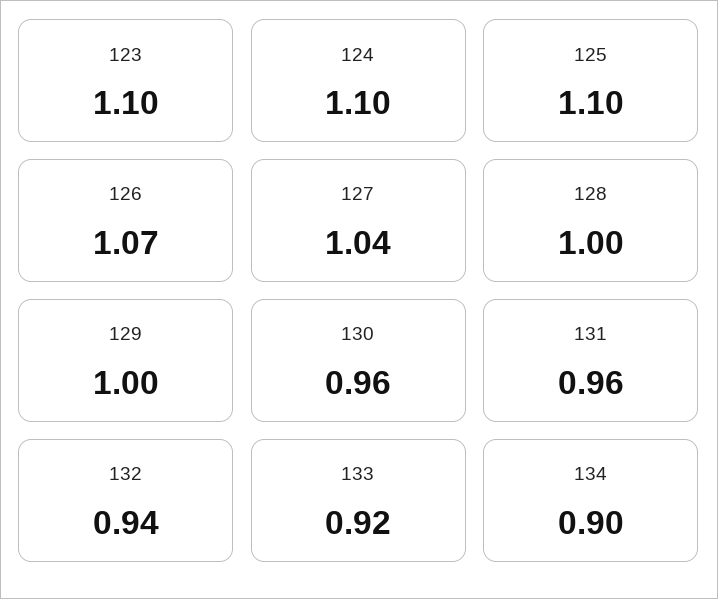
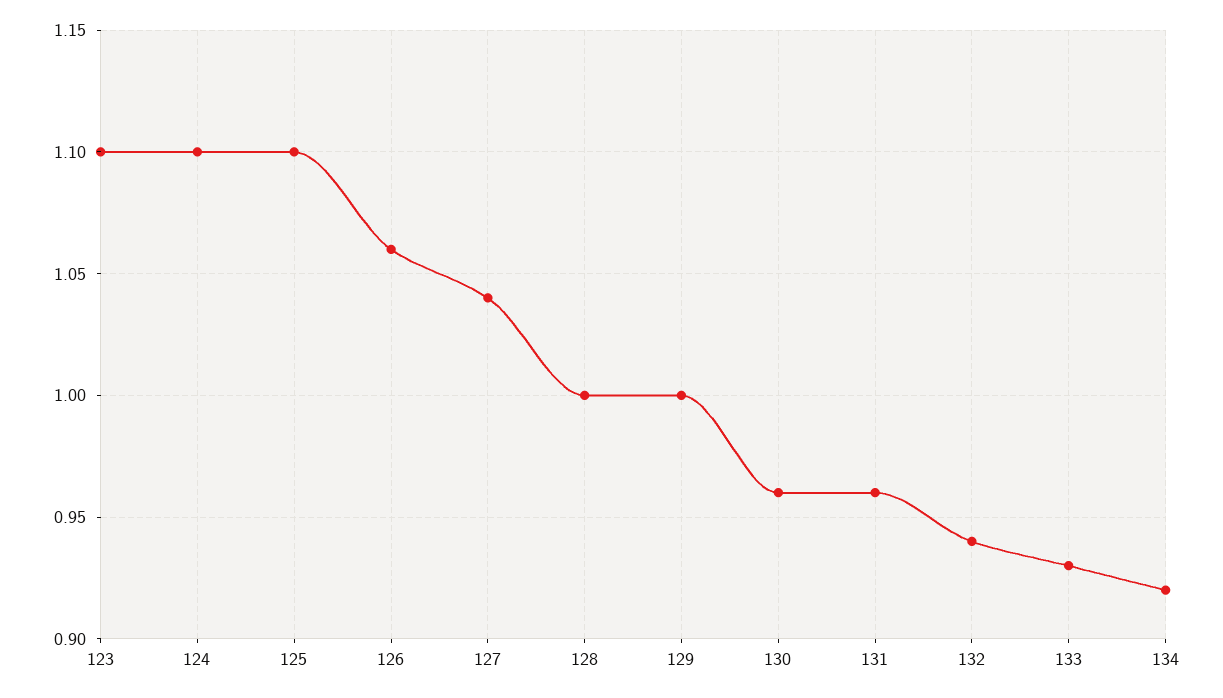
126: 1.07 -> 1.06
133: 0.92 -> 0.93
134: 0.9 -> 0.92

